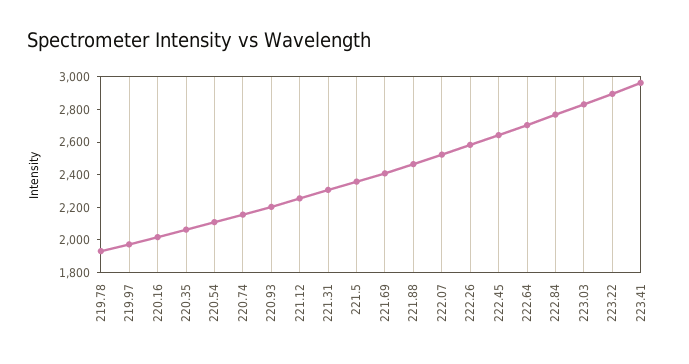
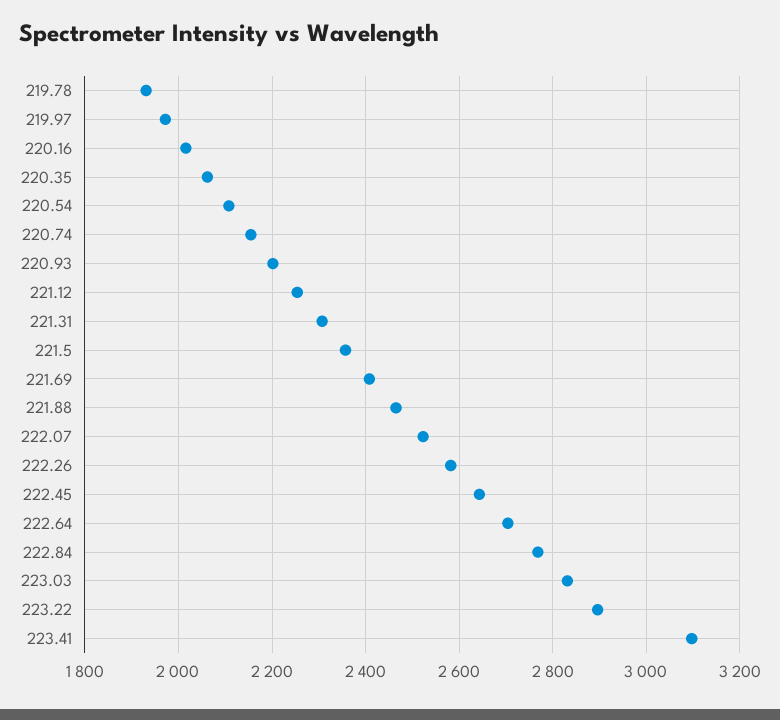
223.41: 2950 -> 3100

